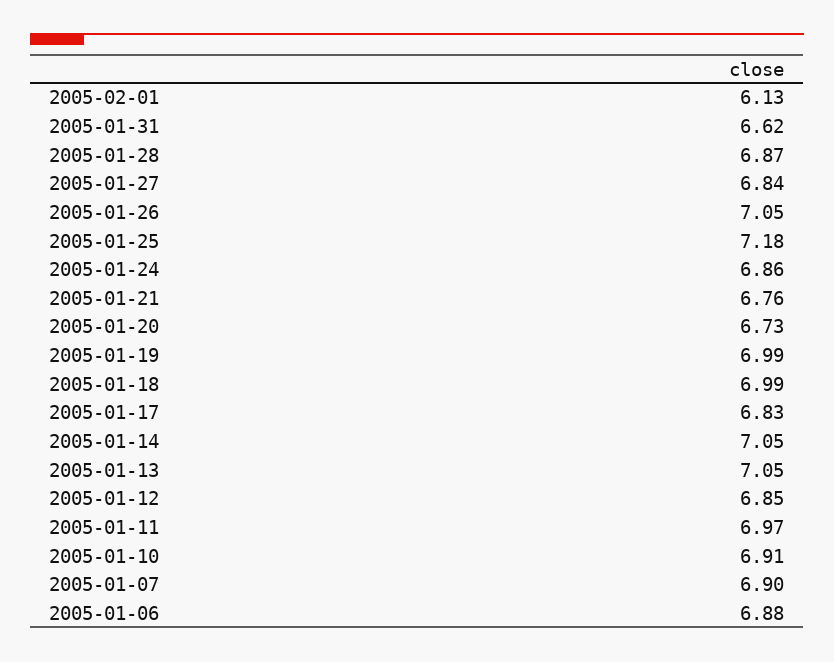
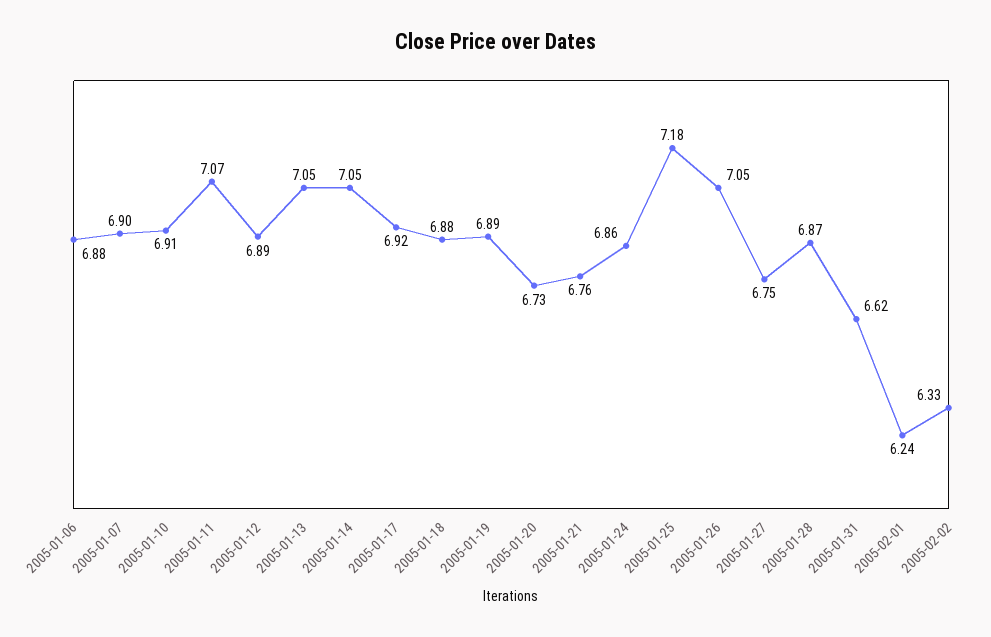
2005-02-01: 6.13 -> 6.24
2005-01-27: 6.84 -> 6.75
2005-01-19: 6.99 -> 6.89
2005-01-18: 6.99 -> 6.88
2005-01-17: 6.83 -> 6.92
2005-01-12: 6.85 -> 6.89
2005-01-11: 6.97 -> 7.07
2005-02-02: none -> 6.33

